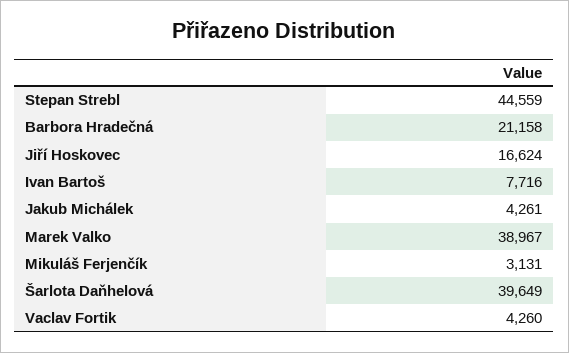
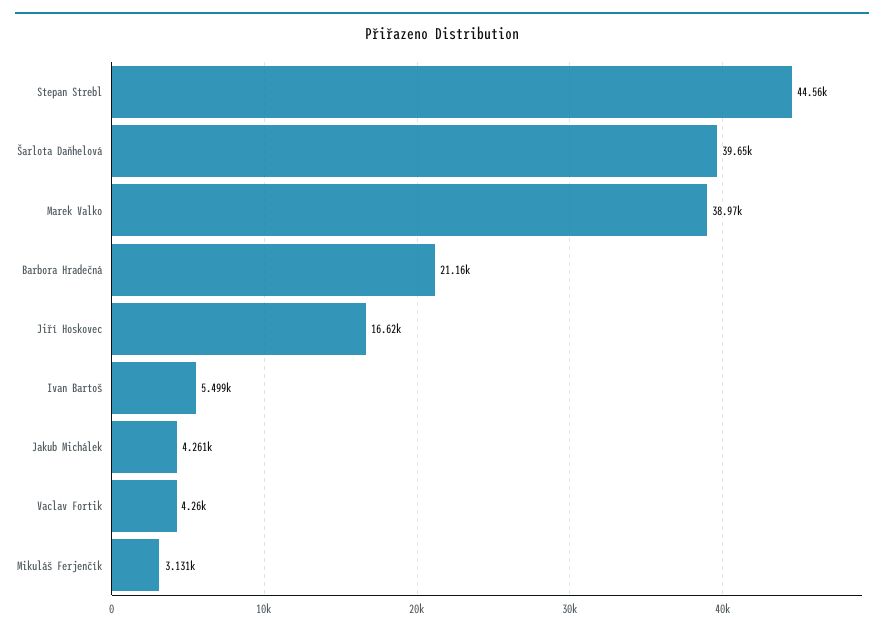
Ivan Bartoš: 7716 -> 5499

